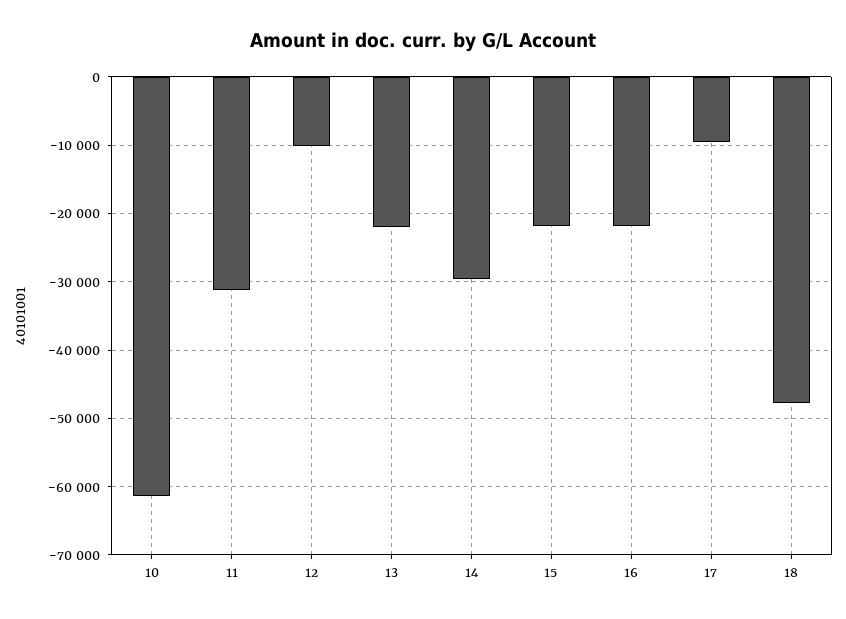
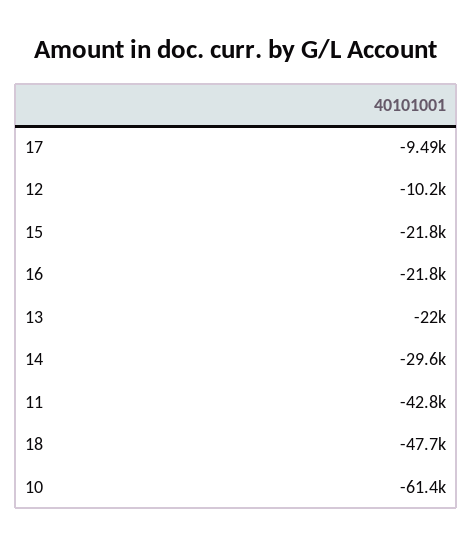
11: -31000 -> -42800

